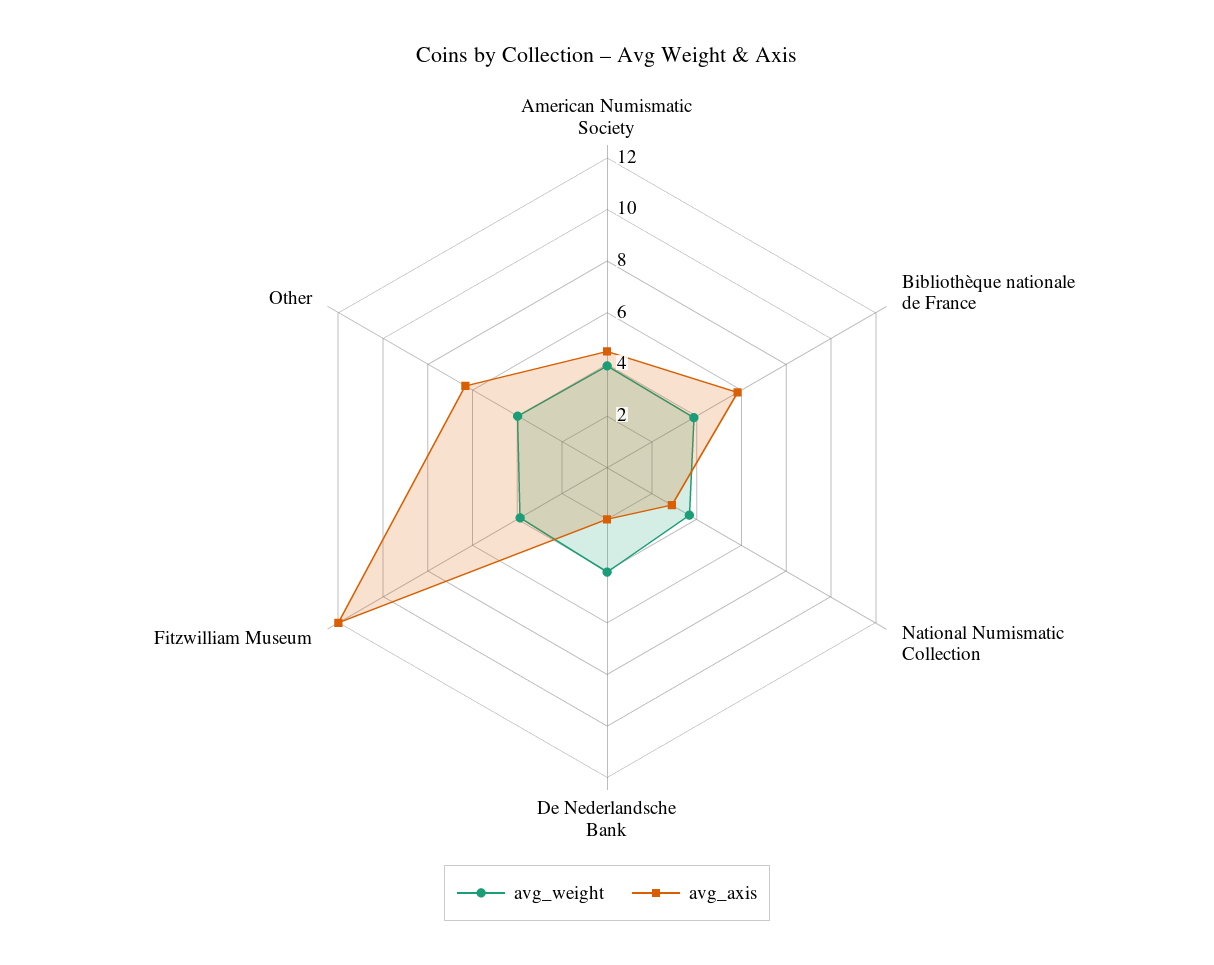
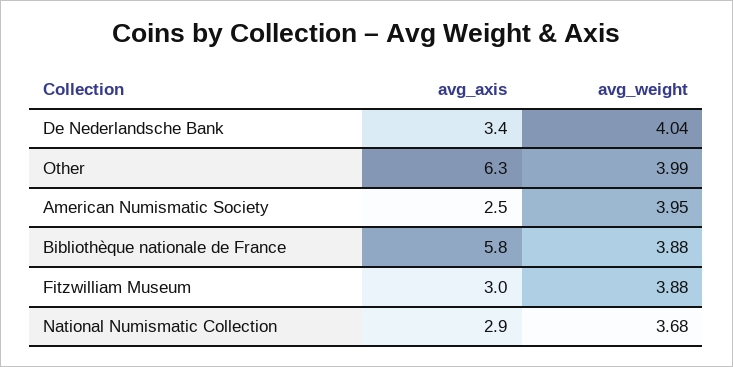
avg_axis, American Numismatic Society: 4.5 -> 2.5
avg_axis, De Nederlandsche Bank: 2 -> 3.4
avg_axis, Fitzwilliam Museum: 12 -> 3

